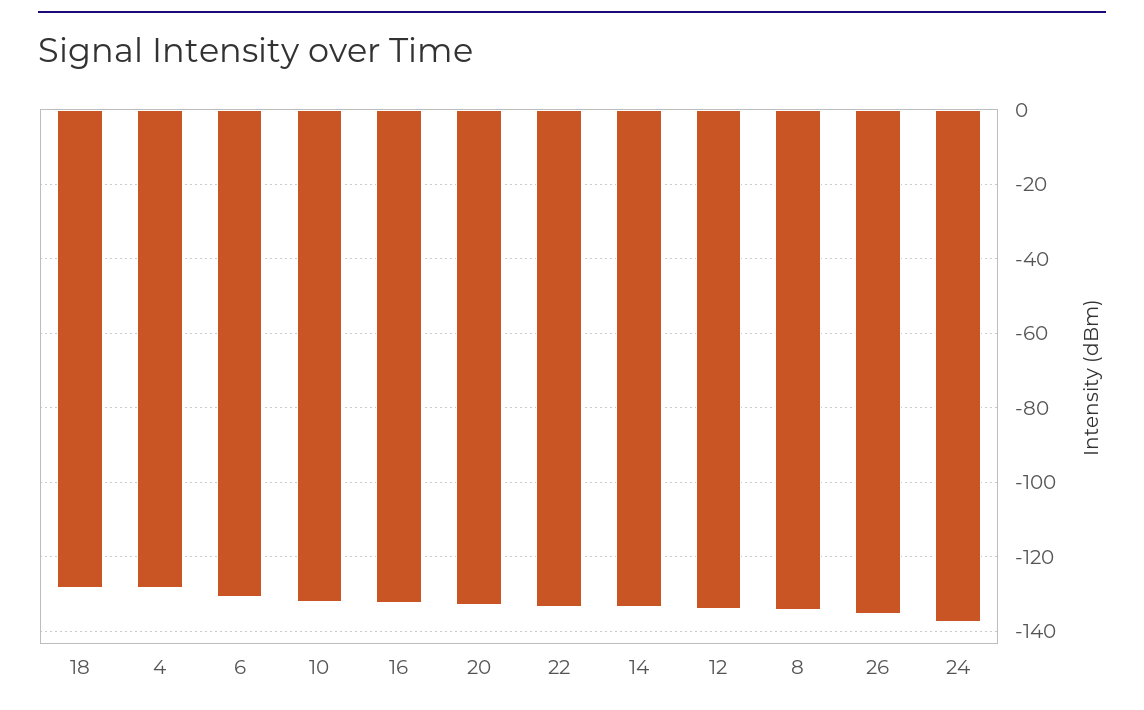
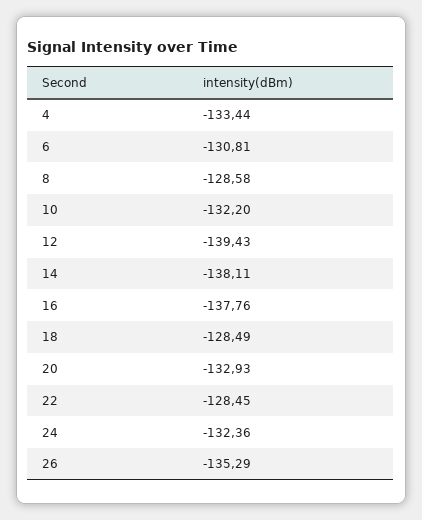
4: -128 -> -133.44
16: -132 -> -137.76
22: -134 -> -128.45
14: -134 -> -138.11
12: -134 -> -139.43
8: -134 -> -128.58
24: -138 -> -132.36

